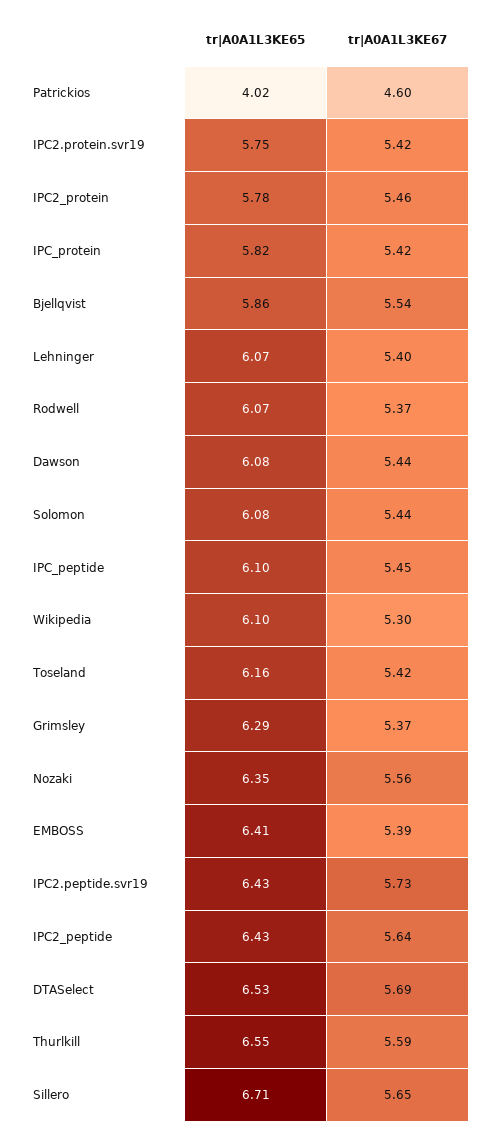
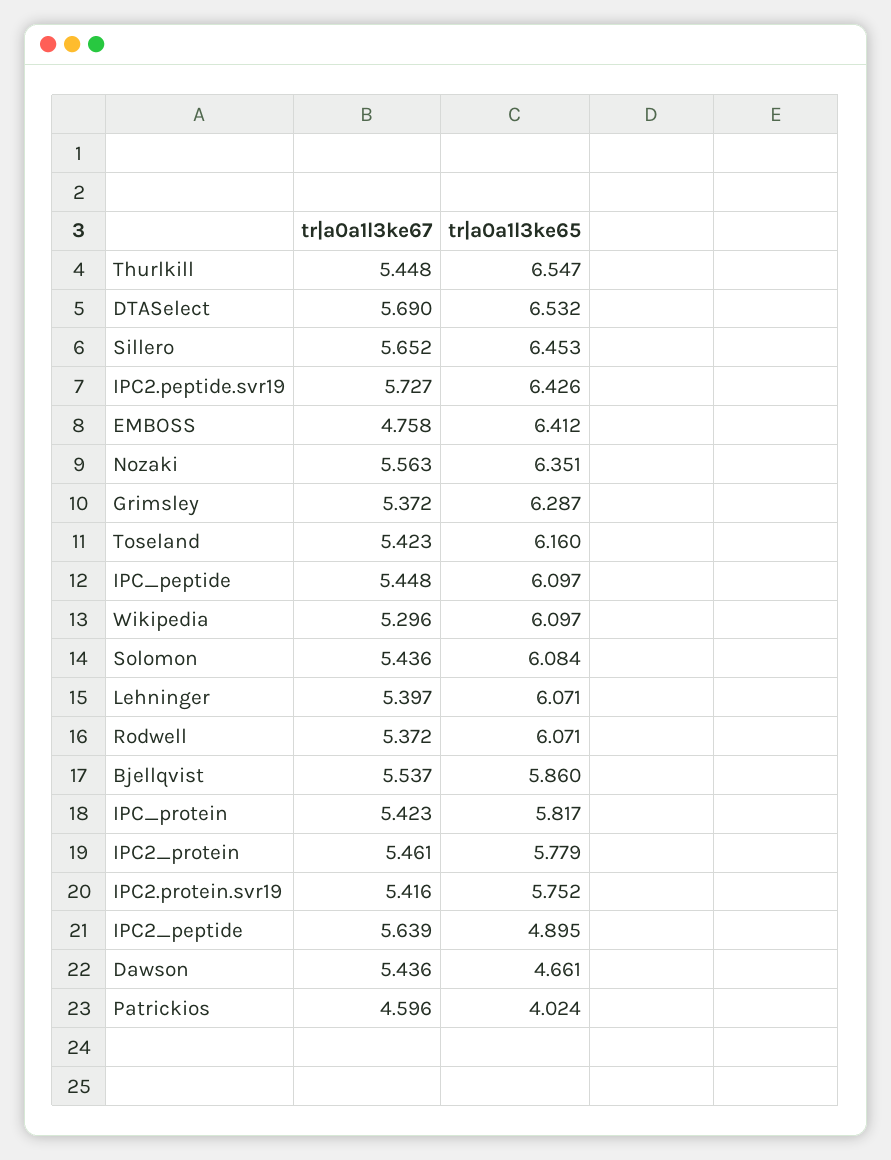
tr|A0A1L3KE65, Dawson: 6.08 -> 4.661
tr|A0A1L3KE67, EMBOSS: 5.39 -> 4.758
tr|A0A1L3KE65, IPC2_peptide: 6.43 -> 4.895
tr|A0A1L3KE67, Thurlkill: 5.59 -> 5.448
tr|A0A1L3KE65, Sillero: 6.71 -> 6.453

